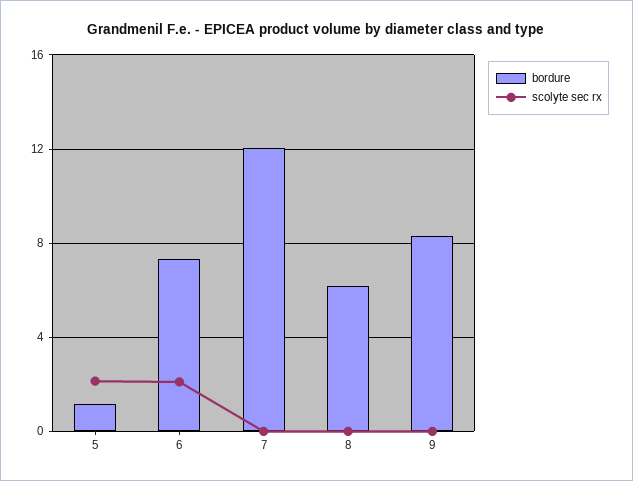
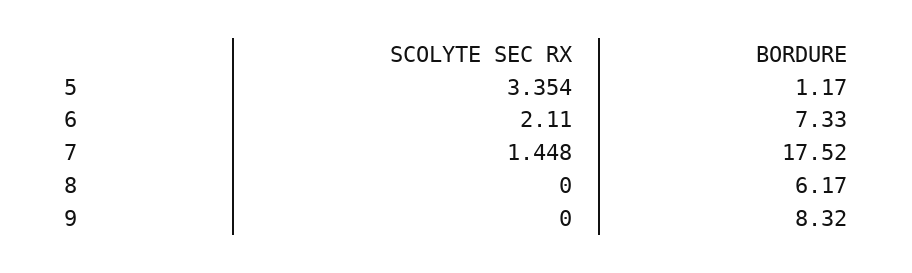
scolyte sec rx, 5: 2 -> 3.354
bordure, 7: 12 -> 17.52
scolyte sec rx, 7: 0 -> 1.448

